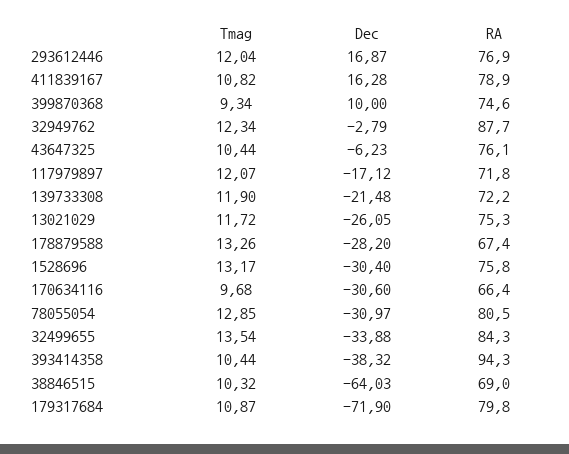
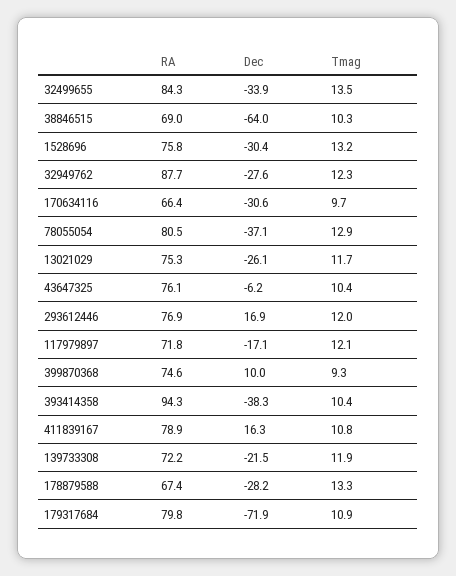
Dec, 32949762: -2.79 -> -27.6
Dec, 78055054: -30.97 -> -37.1

